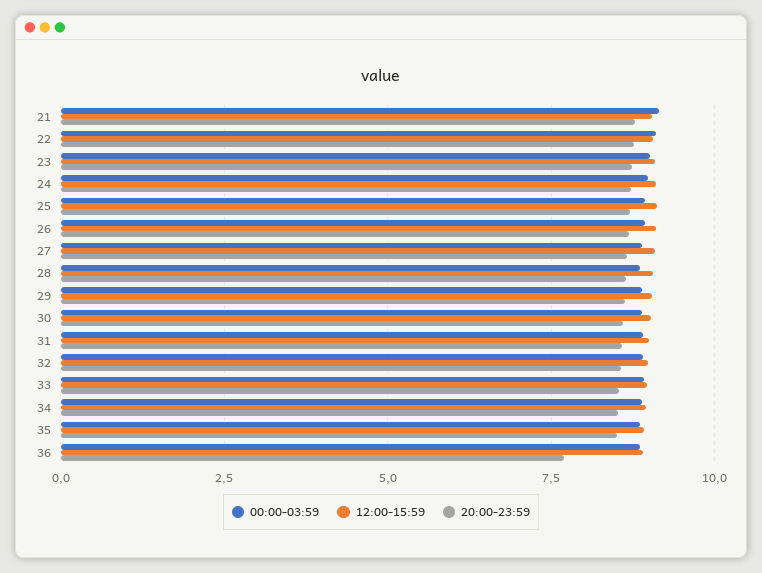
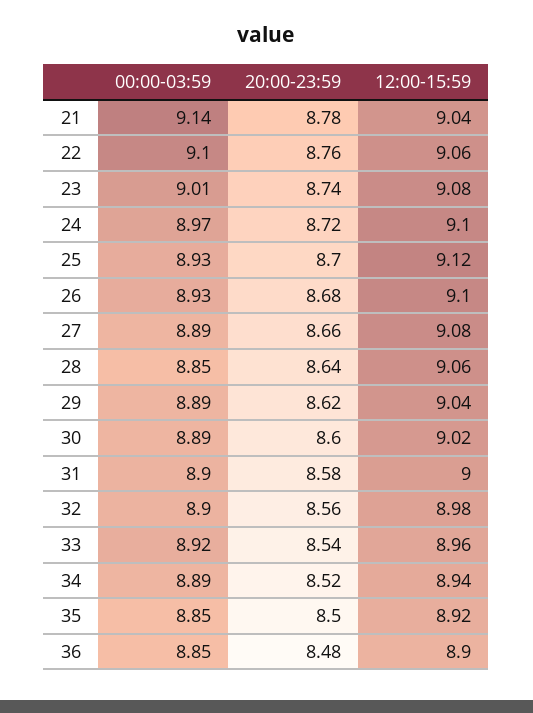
20:00-23:59, 36: 7.75 -> 8.48

